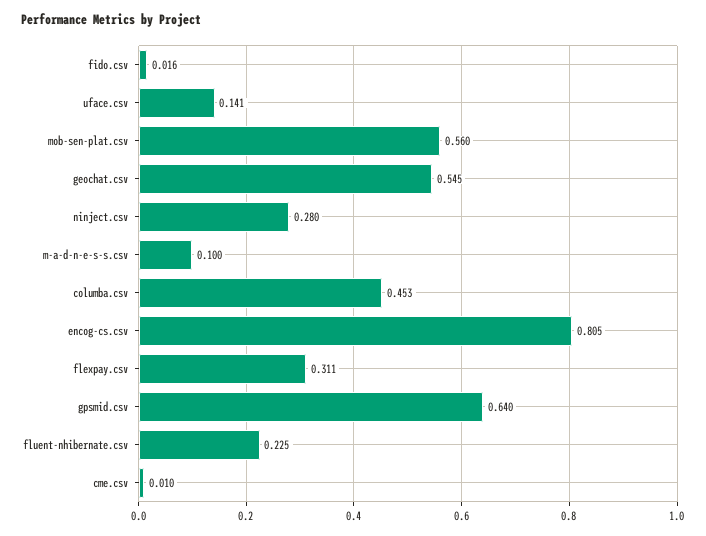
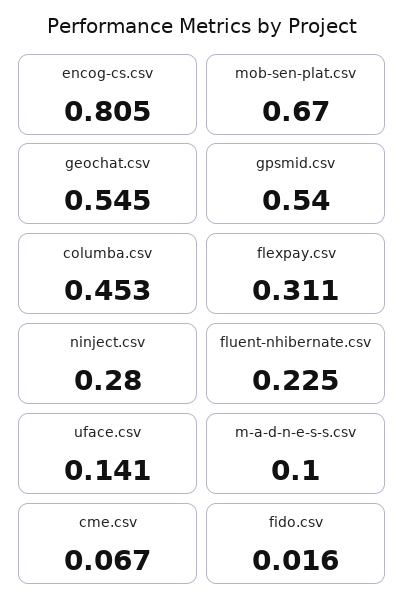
mob-sen-plat.csv: 0.56 -> 0.67
gpsmid.csv: 0.64 -> 0.54
cme.csv: 0.01 -> 0.067

